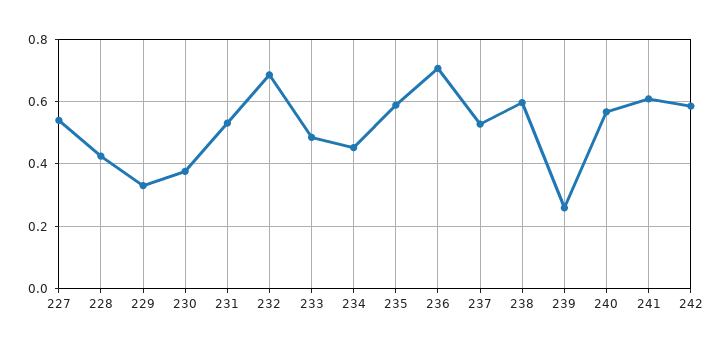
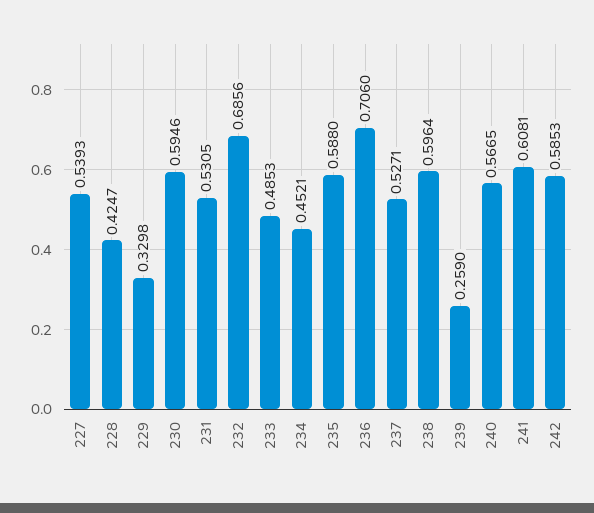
230: 0.38 -> 0.5946

